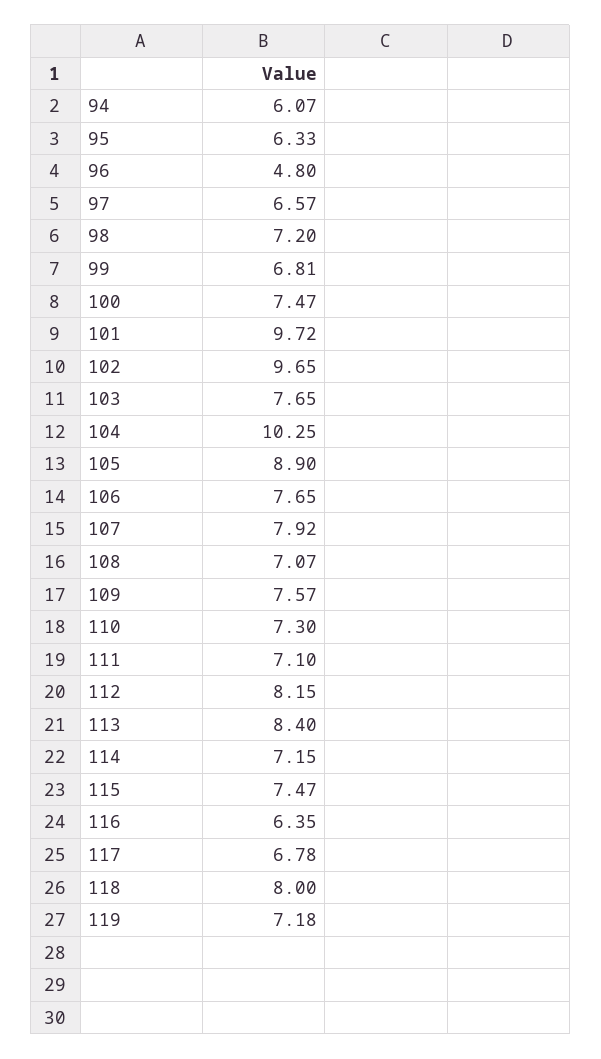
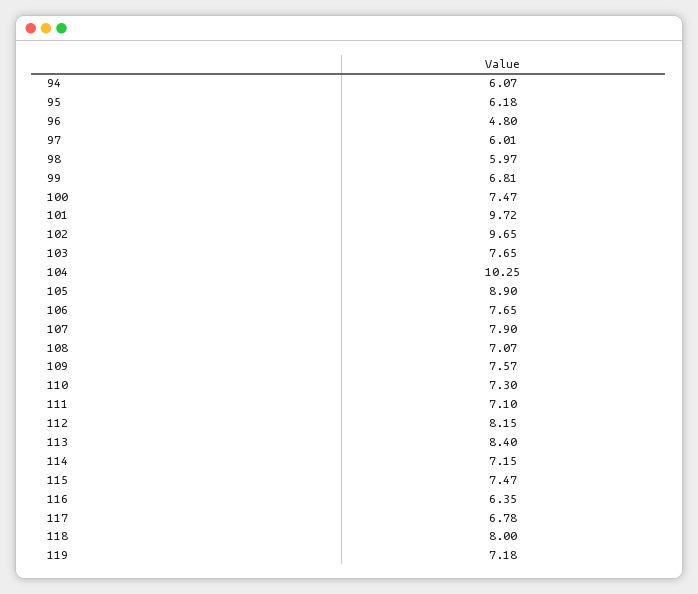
95: 6.33 -> 6.18
97: 6.57 -> 6.01
98: 7.2 -> 5.97
107: 7.92 -> 7.9

